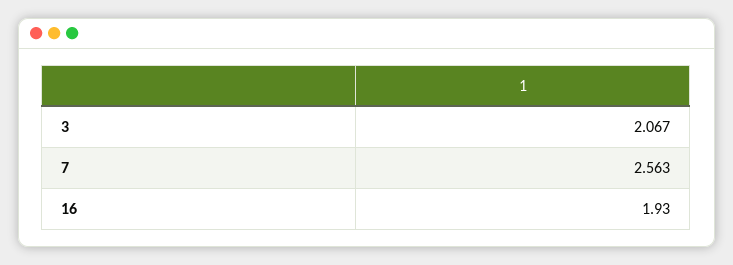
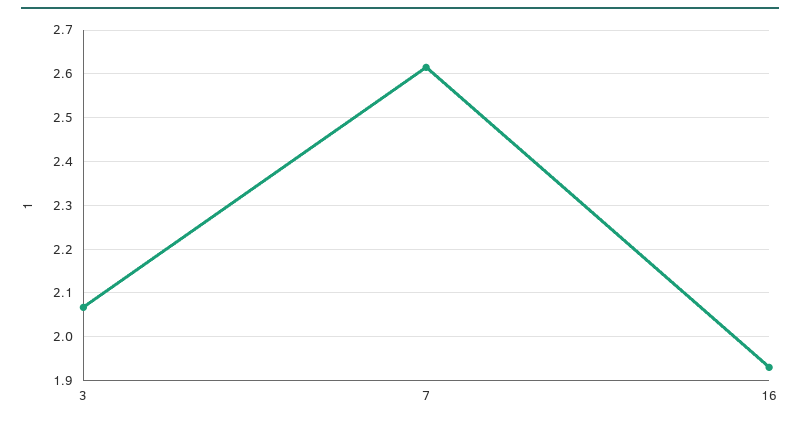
7: 2.563 -> 2.62

